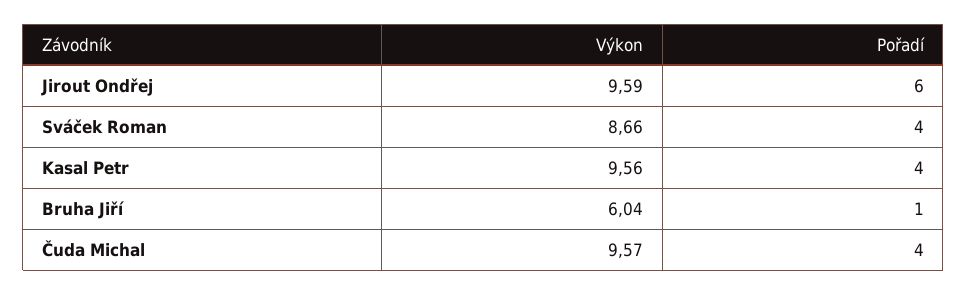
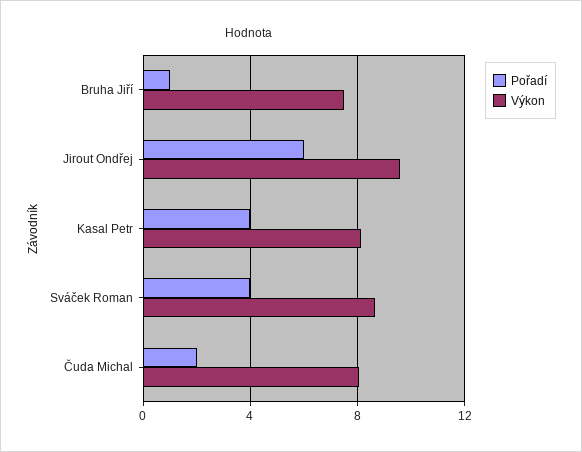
Výkon, Kasal Petr: 9.56 -> 8
Výkon, Bruha Jiří: 6.04 -> 7.5
Výkon, Čuda Michal: 9.57 -> 8
Pořadí, Čuda Michal: 4 -> 2

